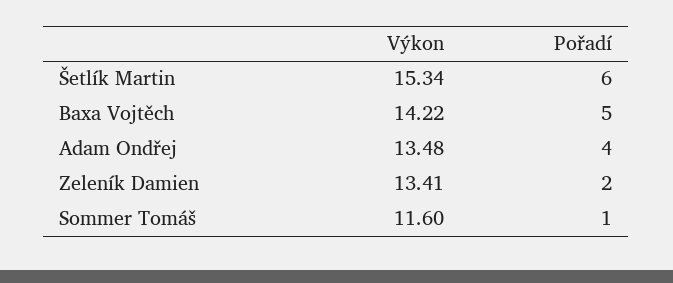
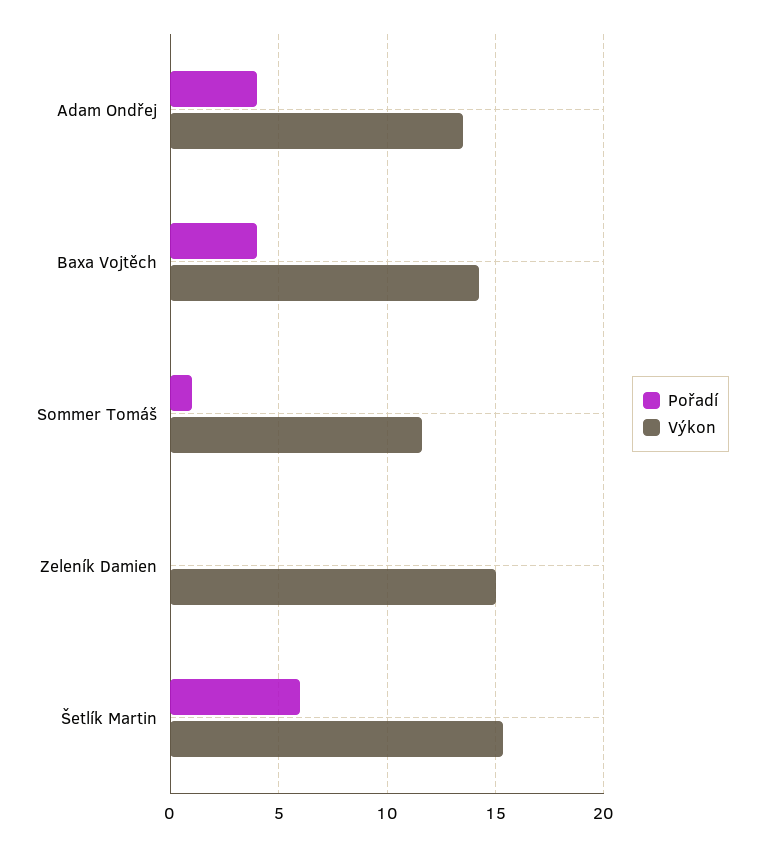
Pořadí, Baxa Vojtěch: 5 -> 4
Výkon, Zeleník Damien: 13.41 -> 15
Pořadí, Zeleník Damien: 2 -> 0

